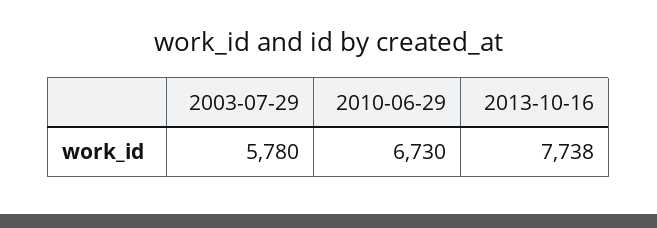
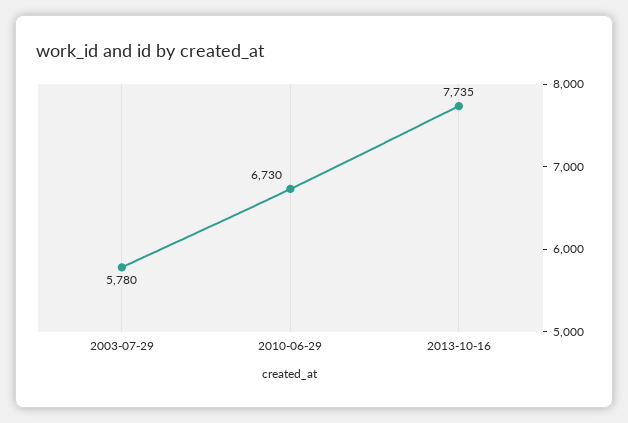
2013-10-16: 7738 -> 7735

